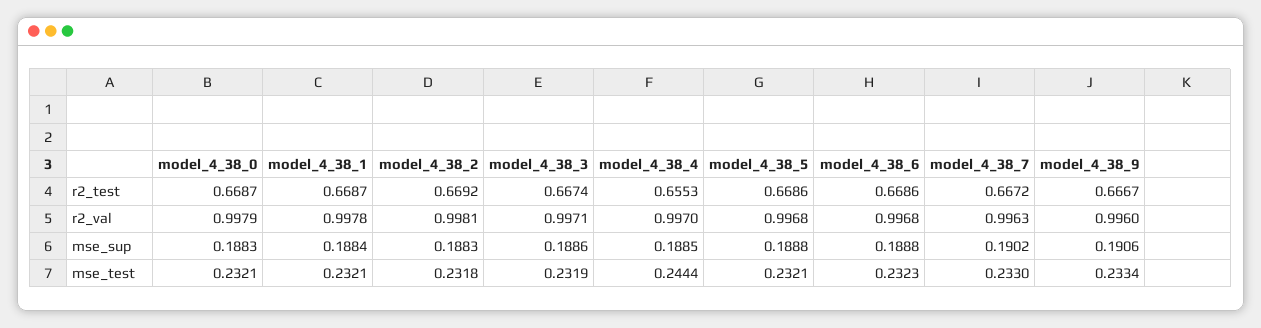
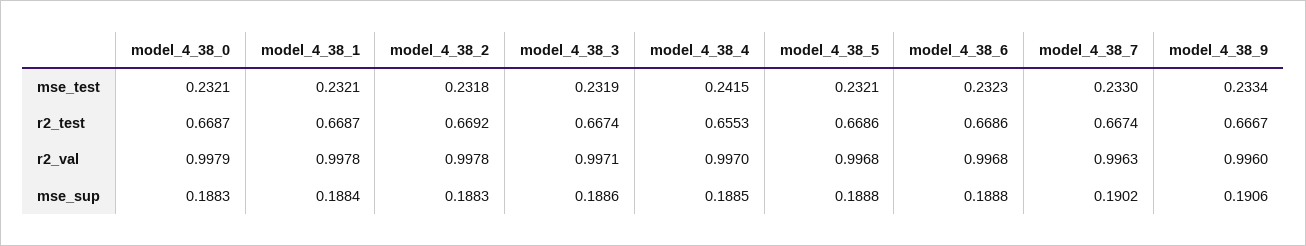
model_4_38_7, r2_test: 0.6672 -> 0.6674
model_4_38_2, r2_val: 0.9981 -> 0.9978
model_4_38_4, mse_test: 0.2444 -> 0.2415

